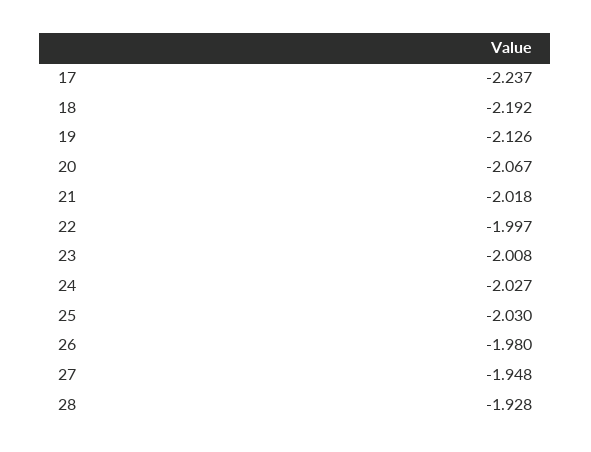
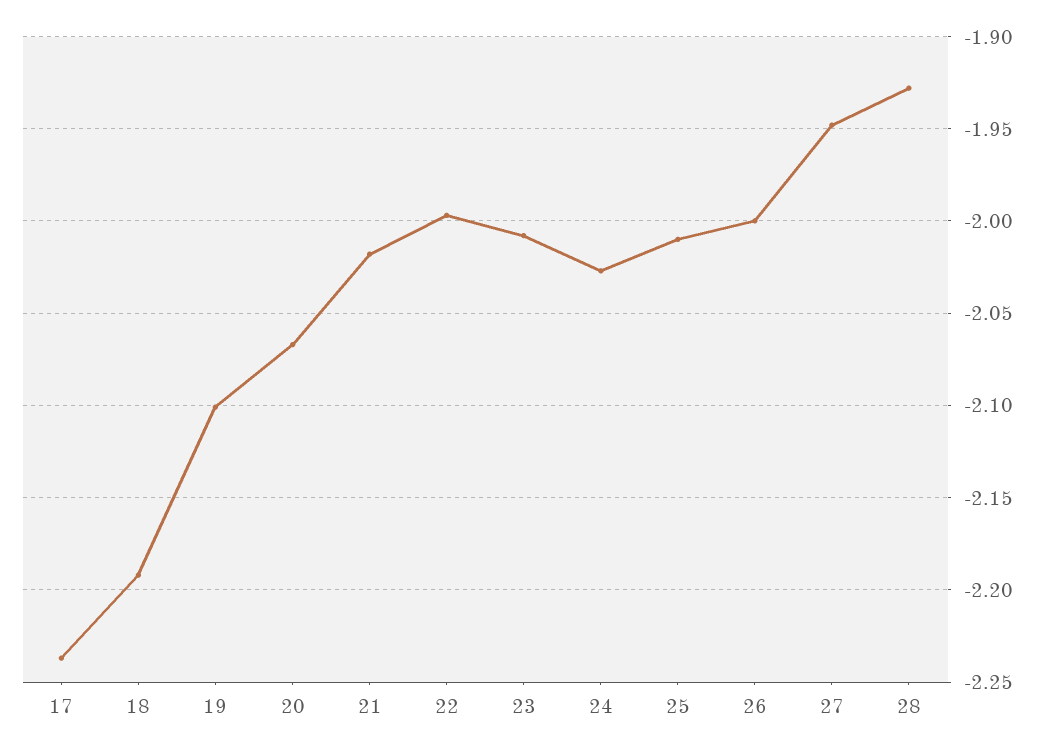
19: -2.126 -> -2.1
25: -2.03 -> -2.01
26: -1.98 -> -2

